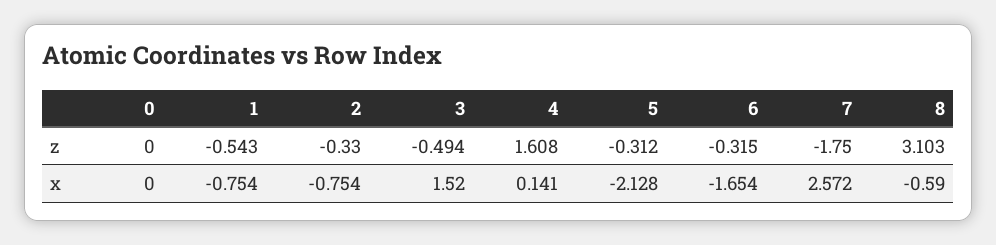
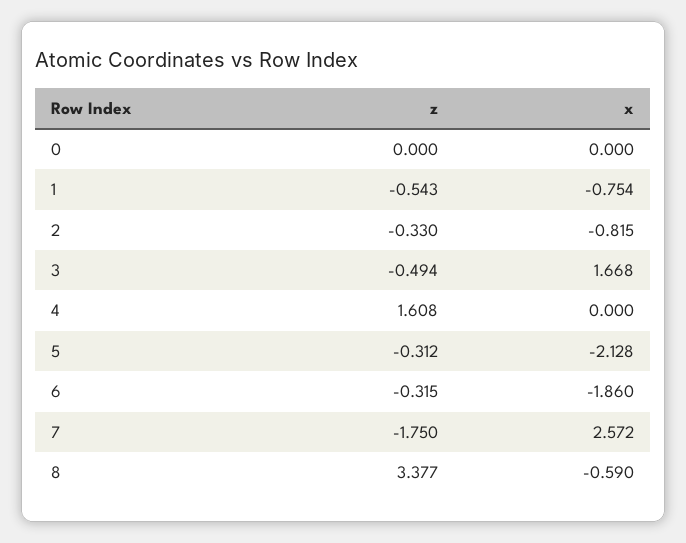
8, z: 3.103 -> 3.377
2, x: -0.754 -> -0.815
3, x: 1.52 -> 1.668
4, x: 0.141 -> 0
6, x: -1.654 -> -1.86

